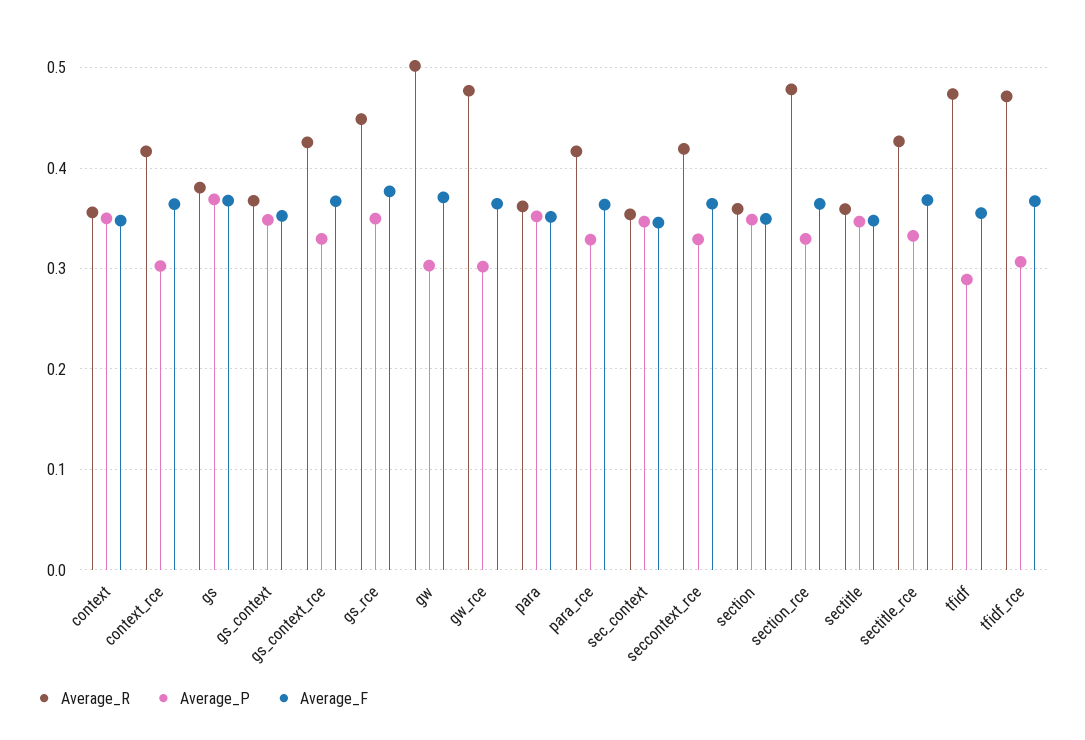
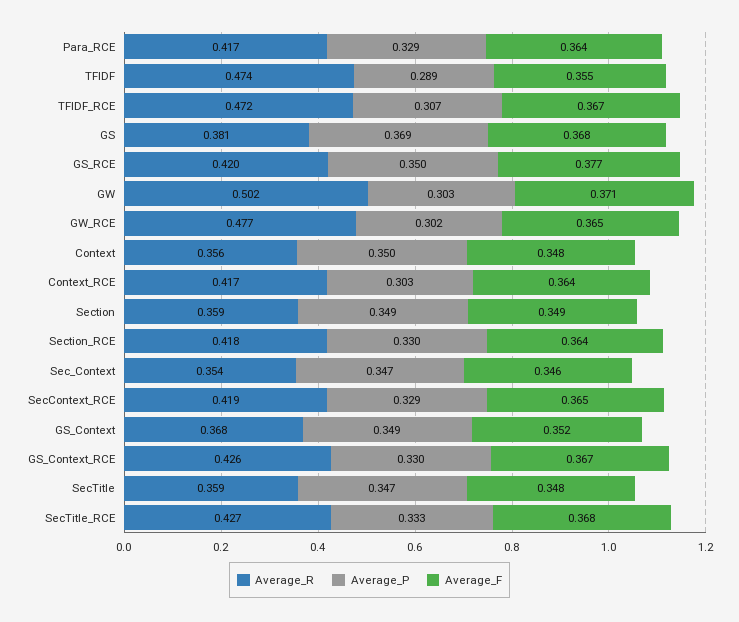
Average_R, gs_rce: 0.45 -> 0.42
Average_R, para: 0.36 -> none
Average_P, para: 0.35 -> none
Average_F, para: 0.35 -> none
Average_R, section_rce: 0.48 -> 0.418

